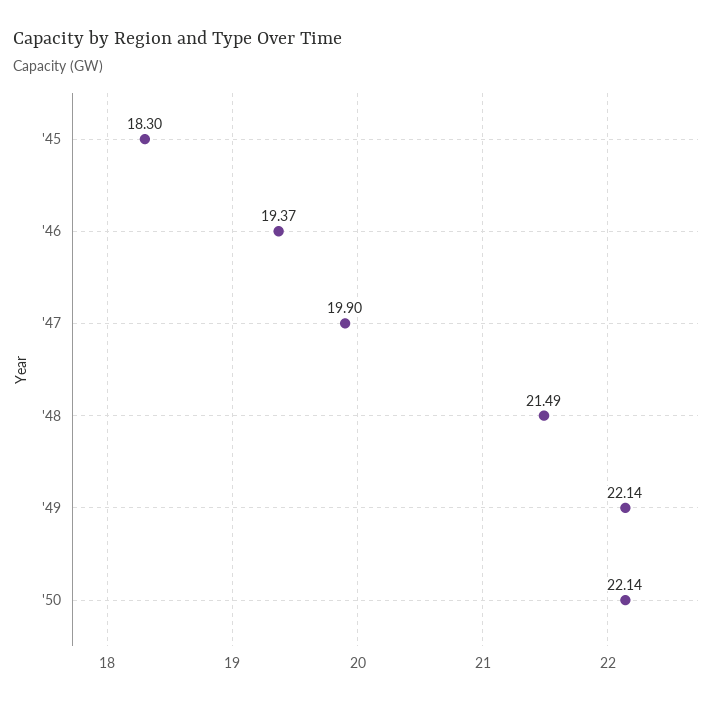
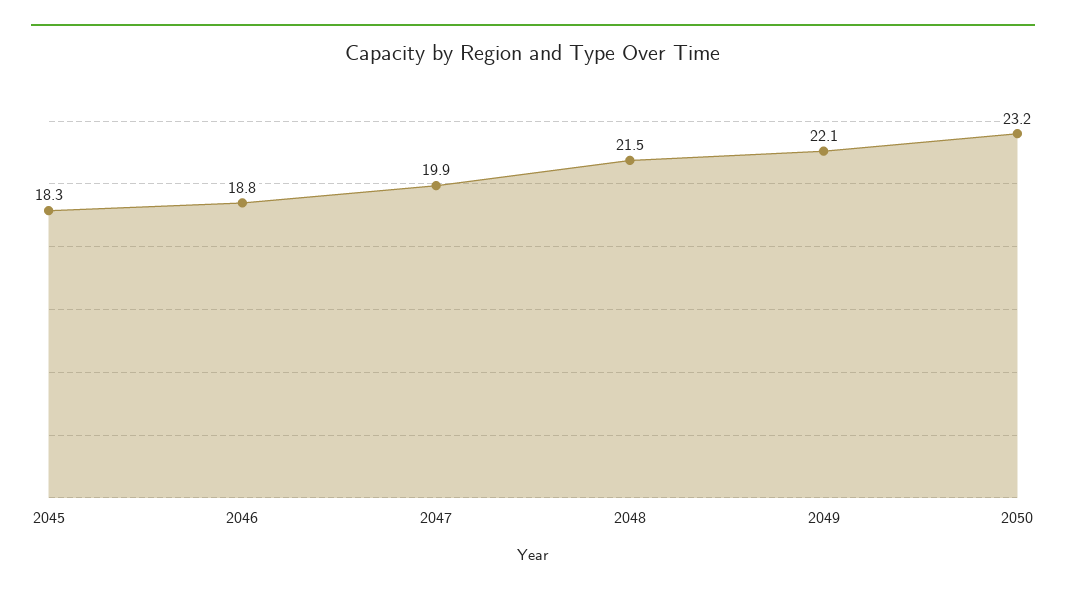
'46: 19.37 -> 18.8
'50: 22.14 -> 23.2

